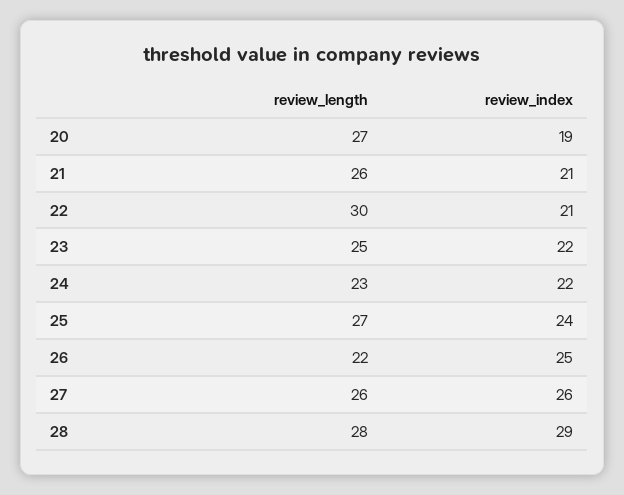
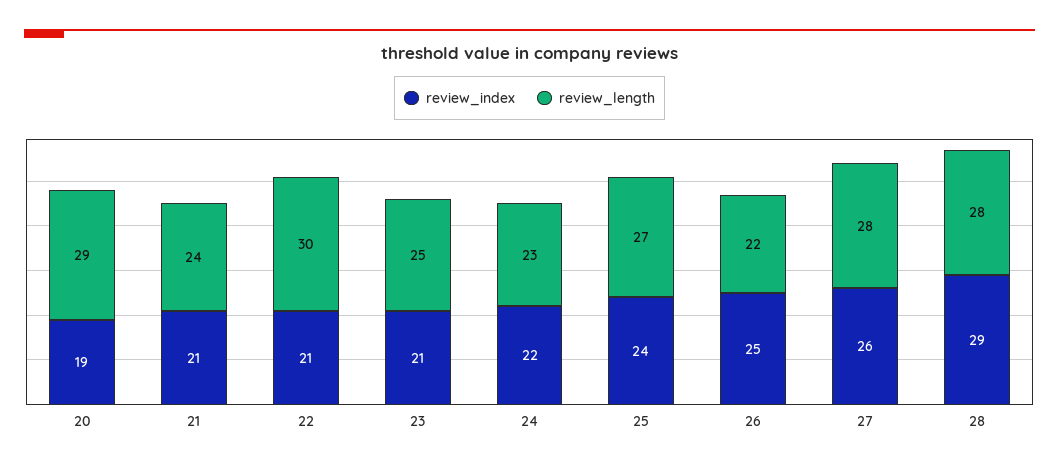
review_length, 20: 27 -> 29
review_length, 21: 26 -> 24
review_index, 23: 22 -> 21
review_length, 27: 26 -> 28

